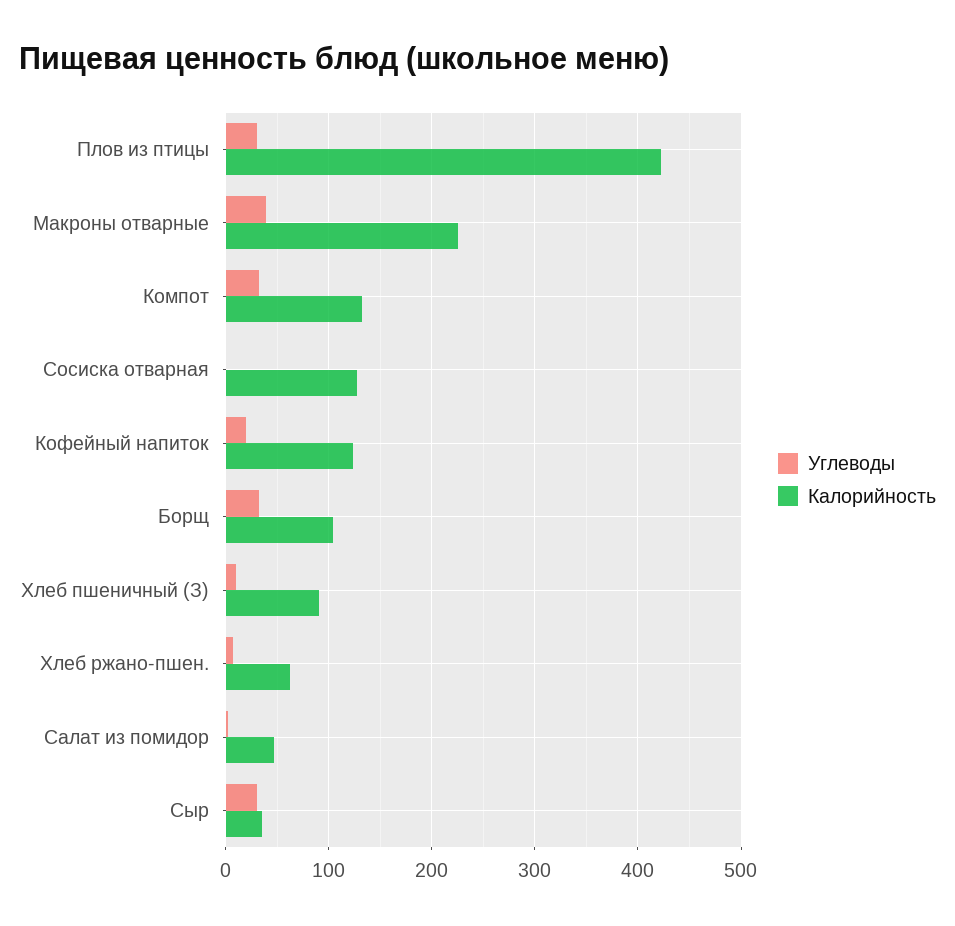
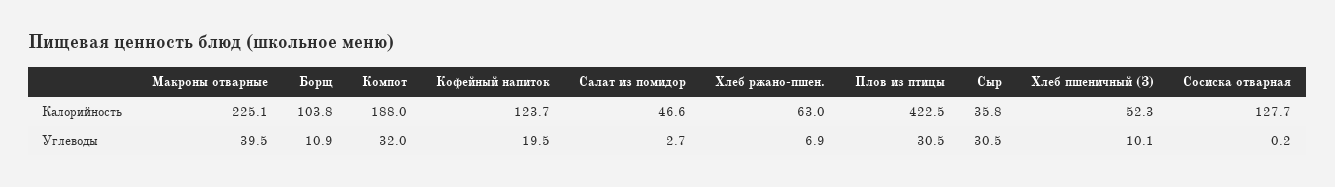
Калорийность, Компот: 130 -> 188
Углеводы, Борщ: 30 -> 10.9
Калорийность, Хлеб пшеничный (З): 90 -> 52.3

